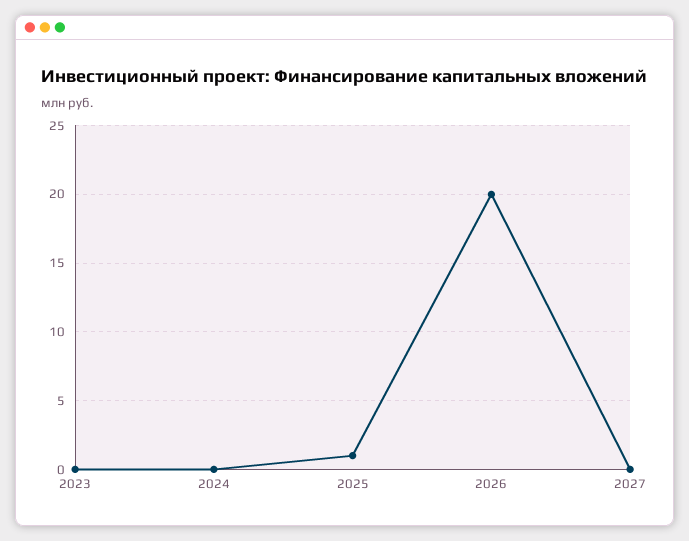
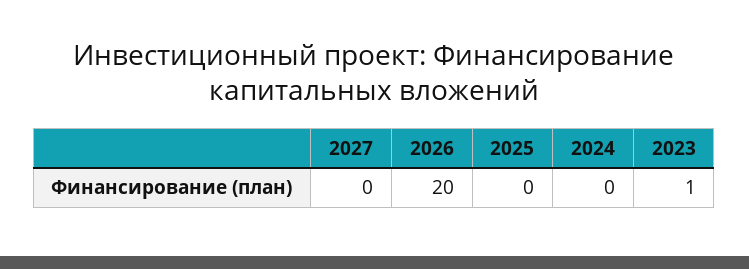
2023: 0 -> 1
2025: 1 -> 0

